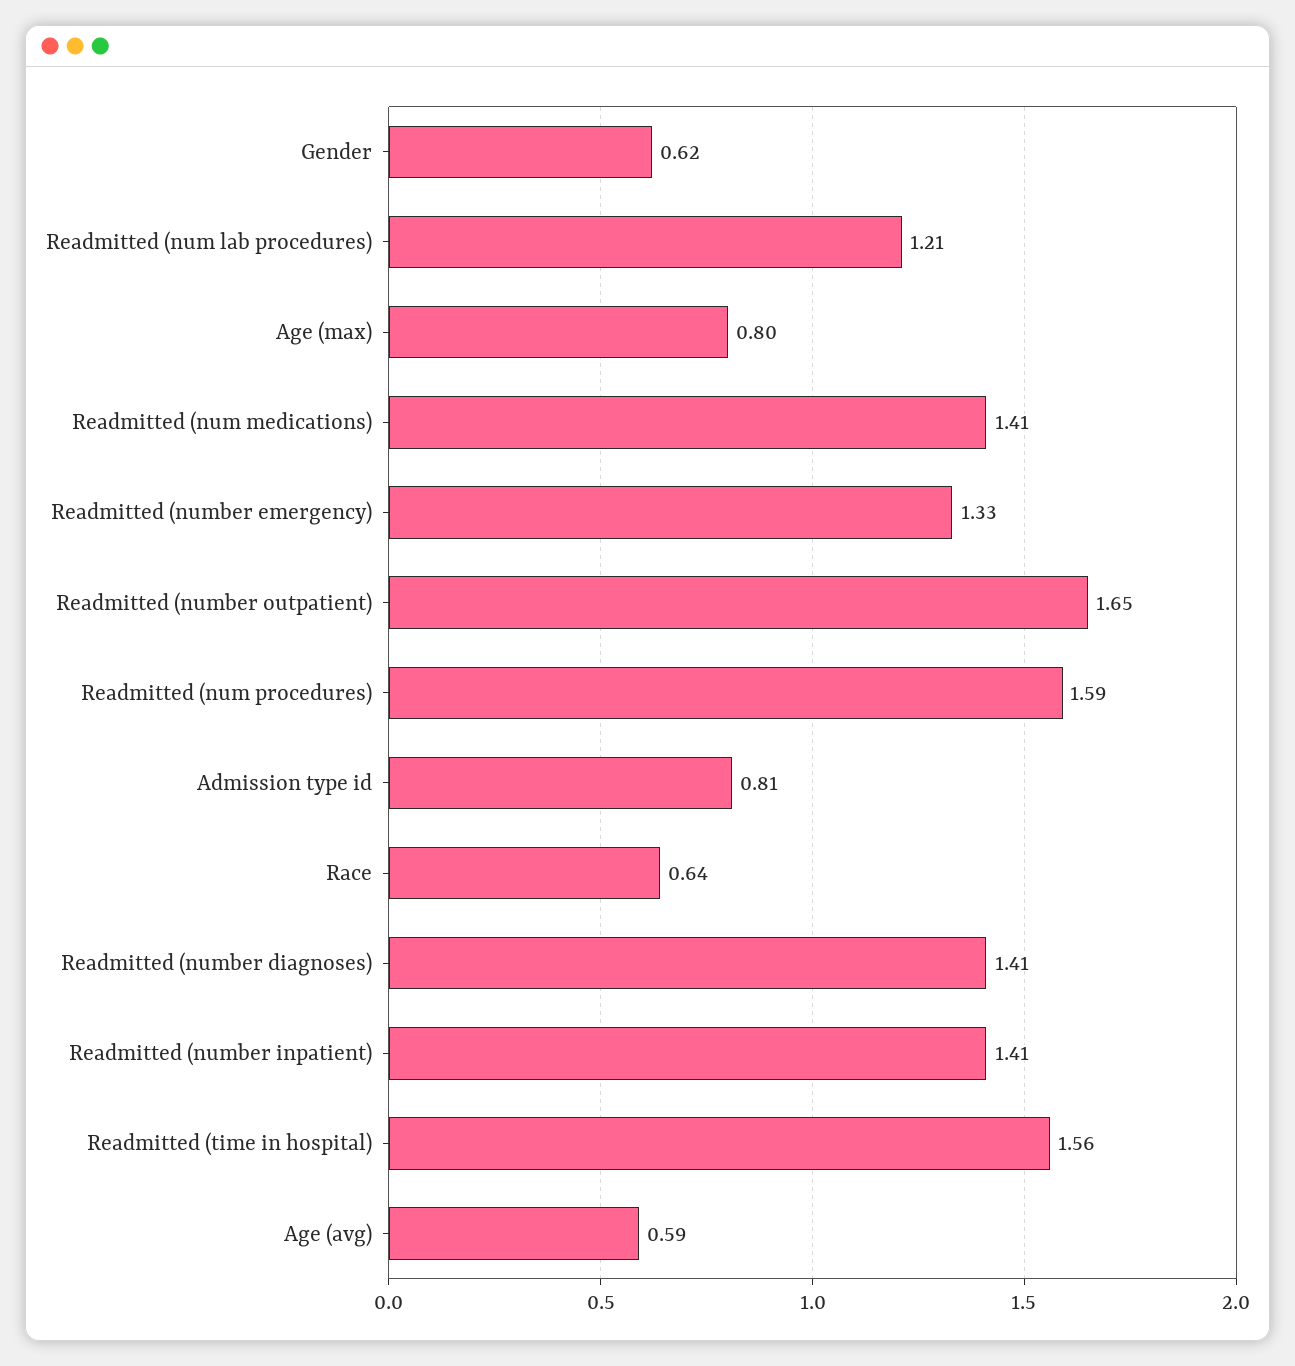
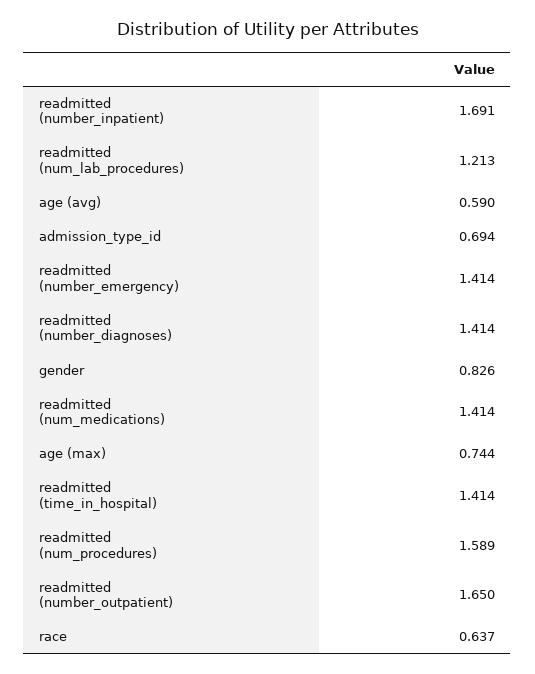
Gender: 0.62 -> 0.826
Age (max): 0.8 -> 0.744
Readmitted (number emergency): 1.33 -> 1.414
Admission type id: 0.81 -> 0.694
Readmitted (number inpatient): 1.41 -> 1.691
Readmitted (time in hospital): 1.56 -> 1.414

